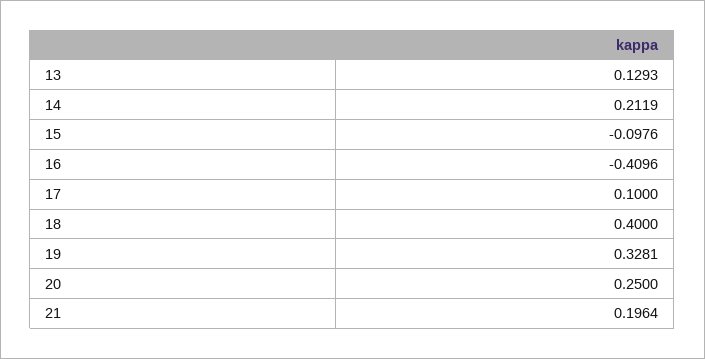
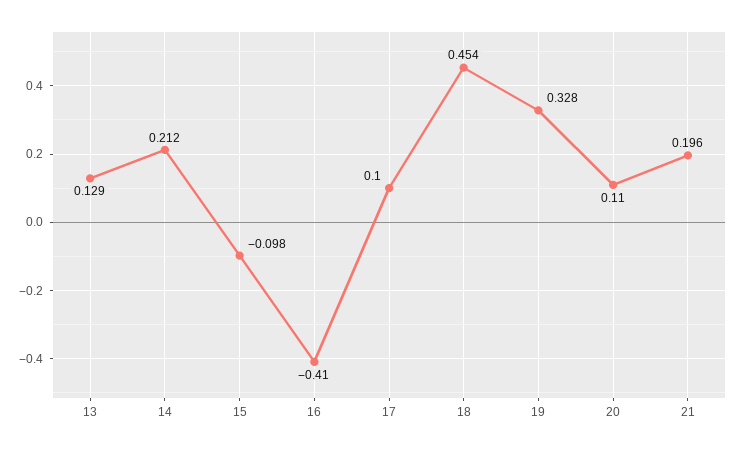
18: 0.4 -> 0.454
20: 0.25 -> 0.11

